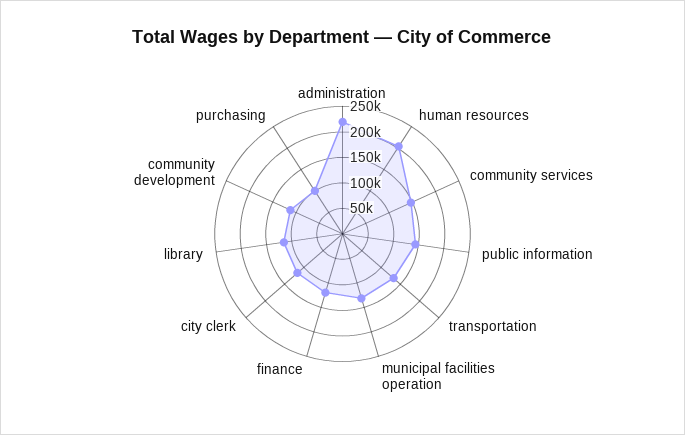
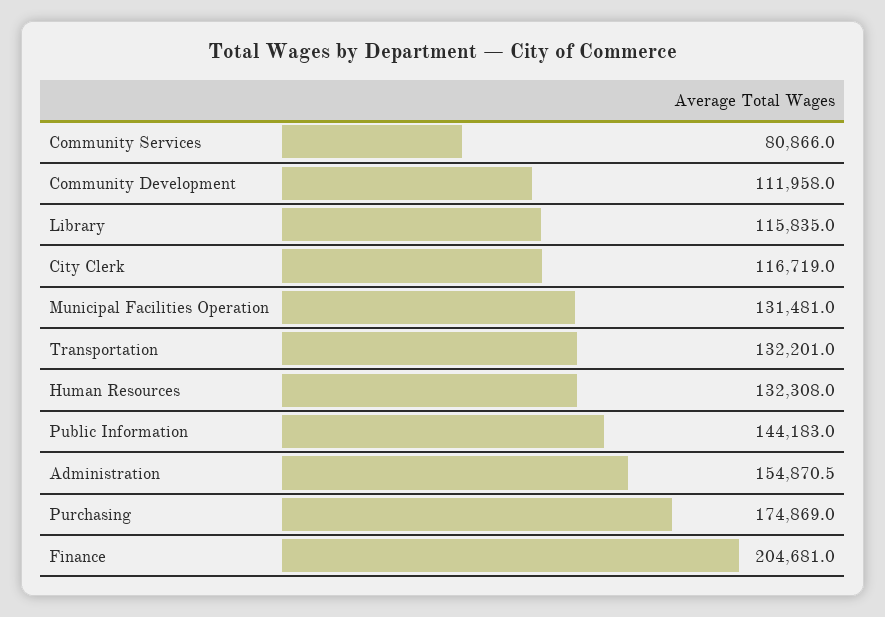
administration: 225000 -> 154870.5
human resources: 200000 -> 132308
community services: 150000 -> 80866
finance: 125000 -> 204681
purchasing: 100000 -> 174869

